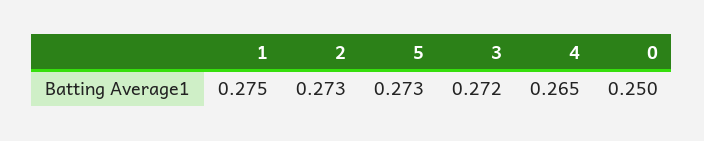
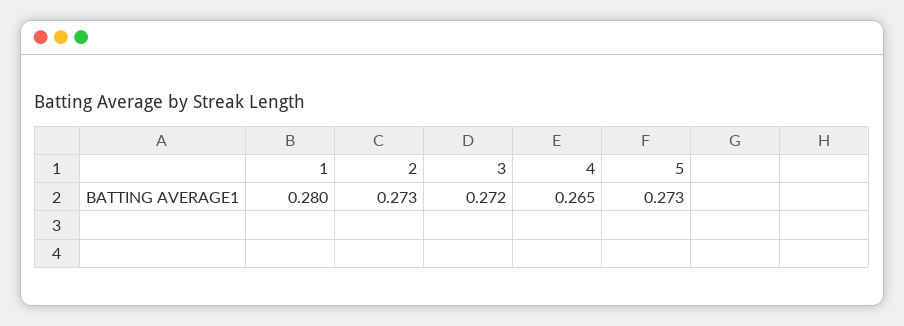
1: 0.275 -> 0.28
0: 0.25 -> none

